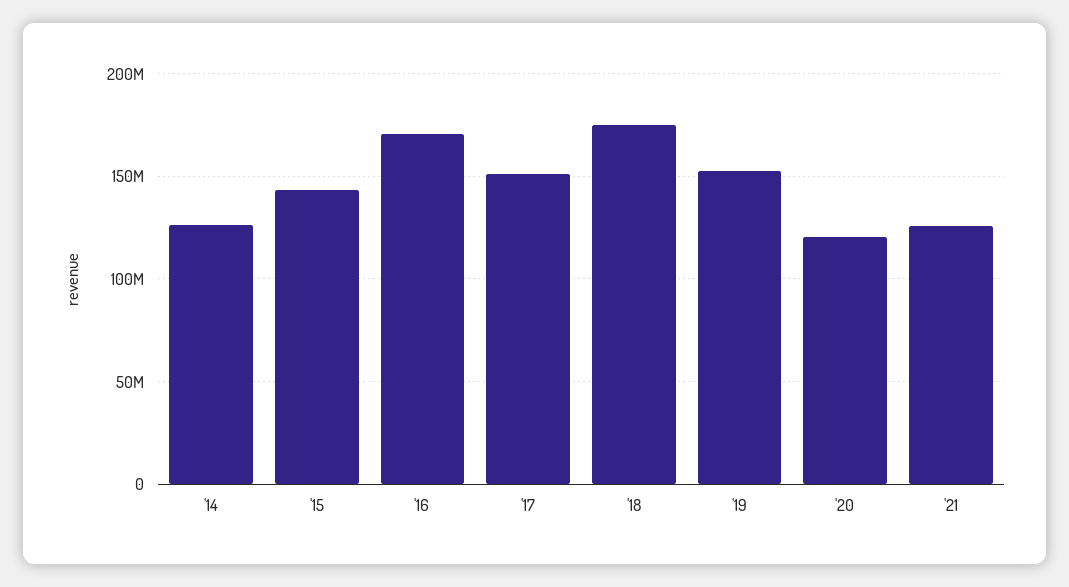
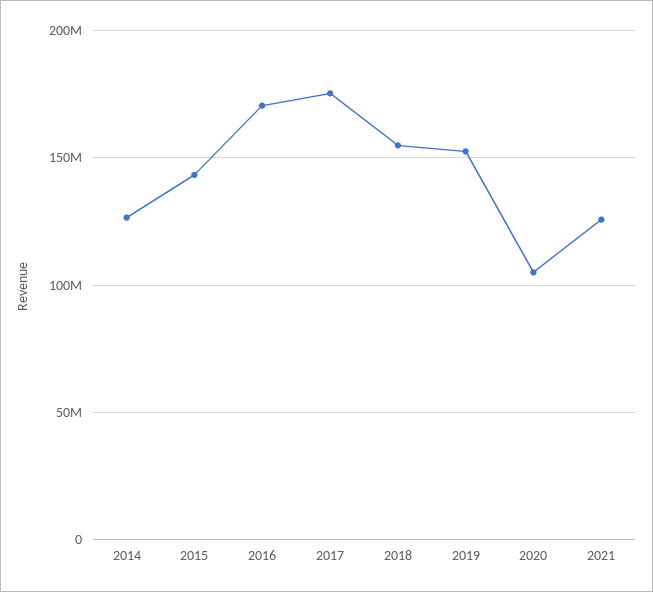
'17: 150000000 -> 175000000
'18: 175000000 -> 155000000
'20: 120000000 -> 105000000

